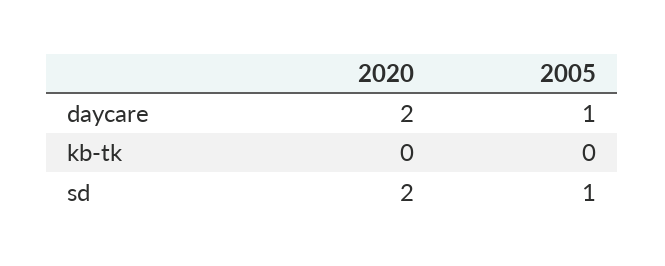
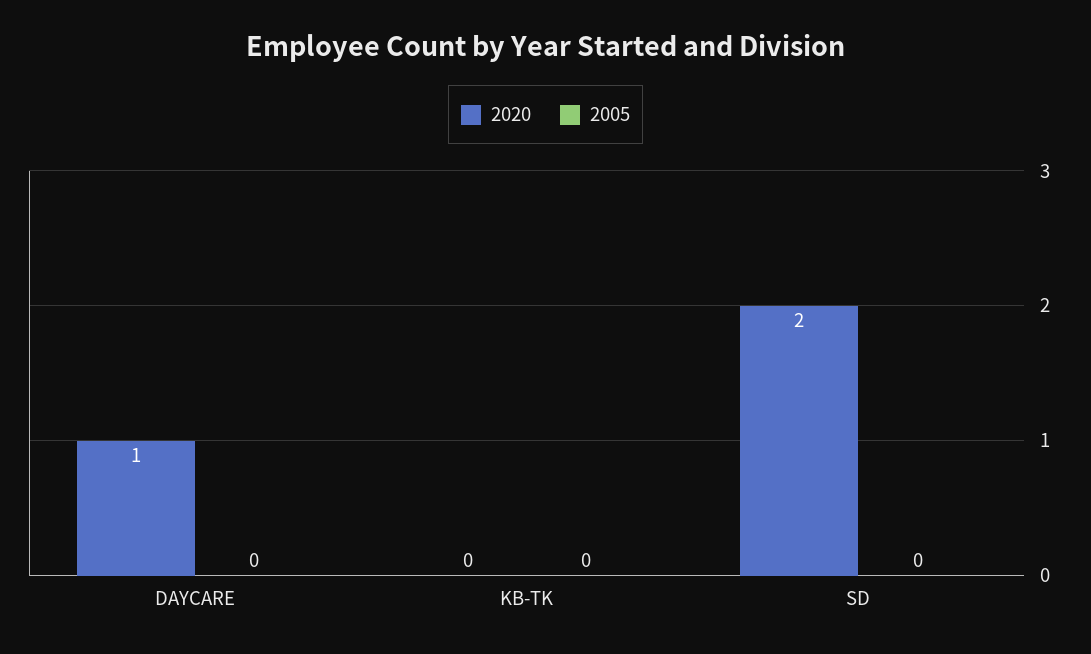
2020, daycare: 2 -> 1
2005, daycare: 1 -> 0
2005, sd: 1 -> 0

